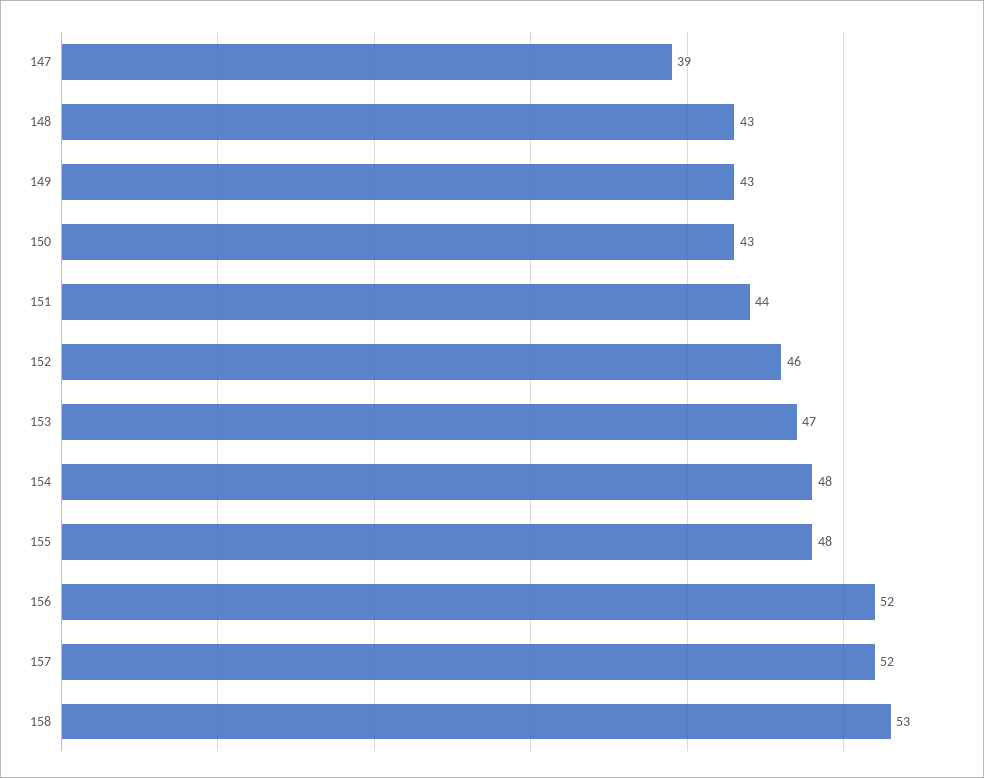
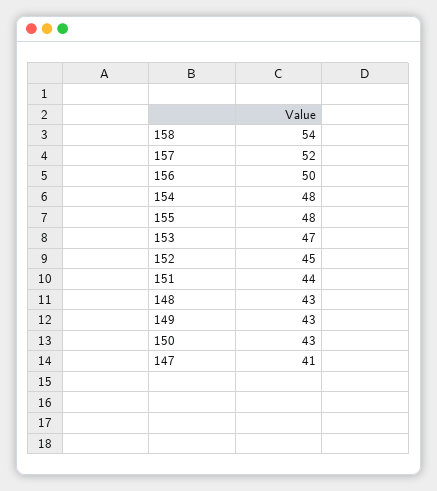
147: 39 -> 41
152: 46 -> 45
156: 52 -> 50
158: 53 -> 54

